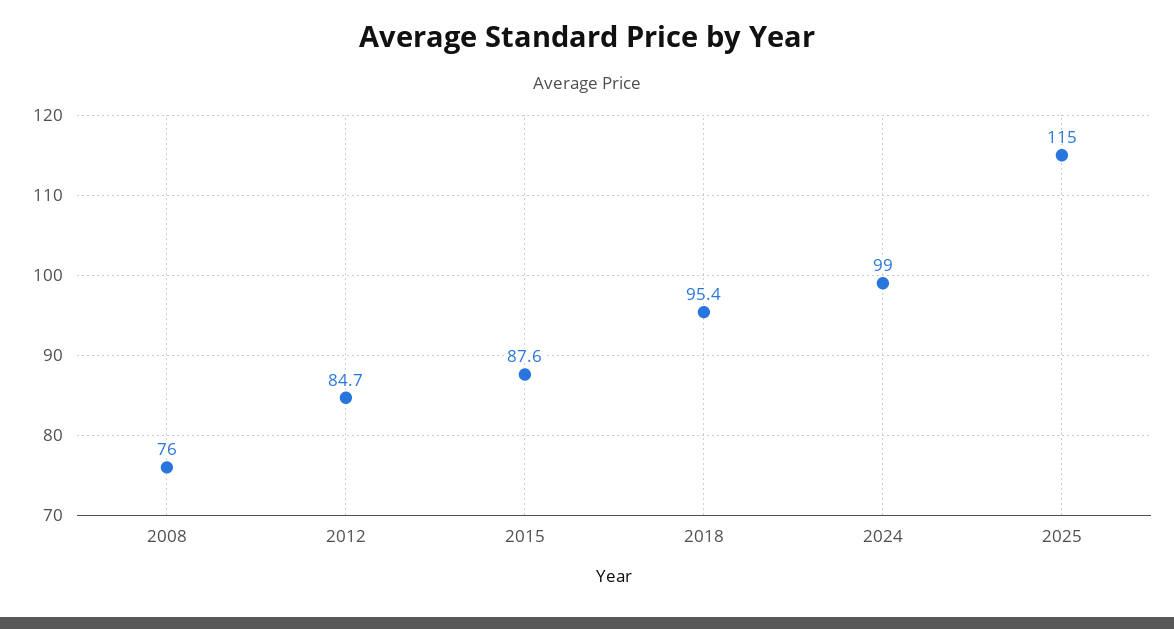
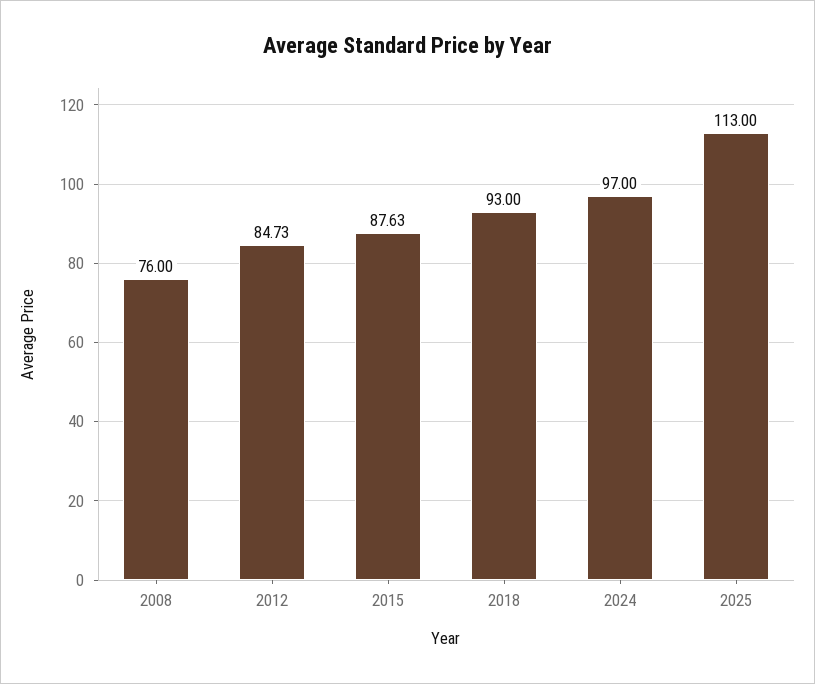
2018: 95.4 -> 93
2024: 99 -> 97
2025: 115 -> 113

